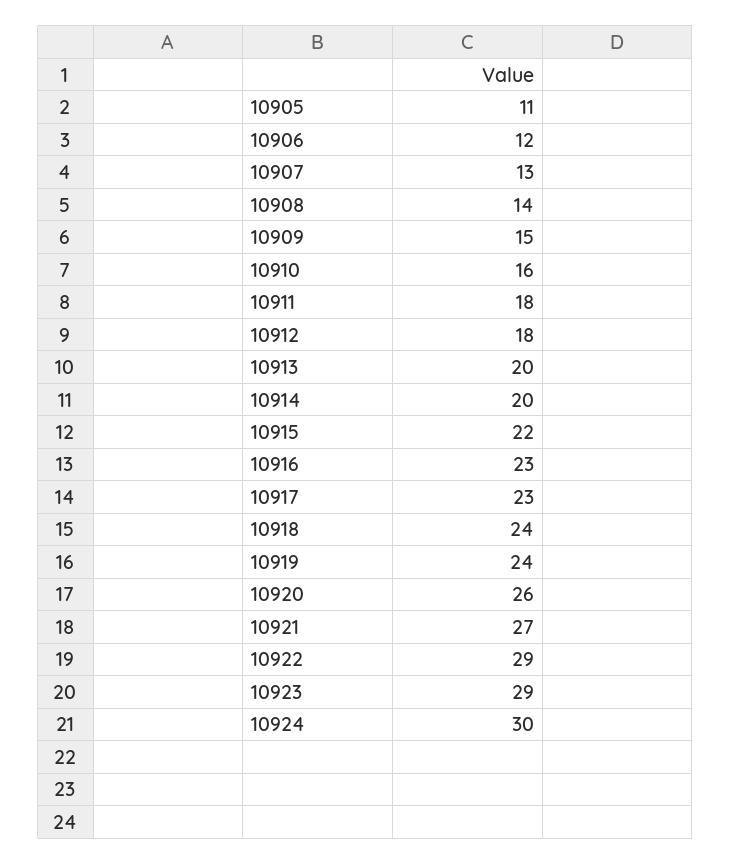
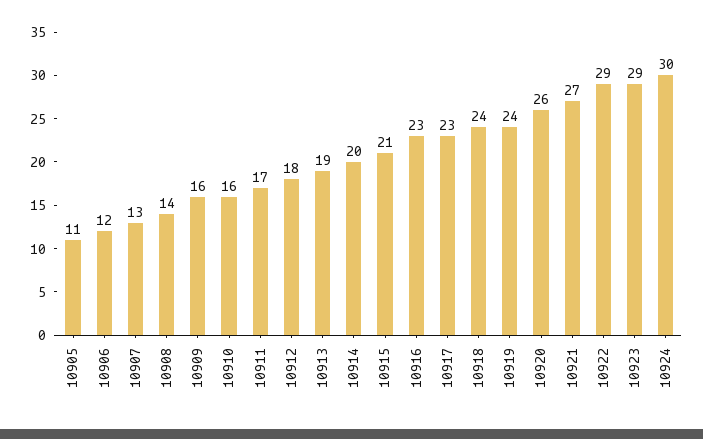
10909: 15 -> 16
10911: 18 -> 17
10913: 20 -> 19
10915: 22 -> 21

